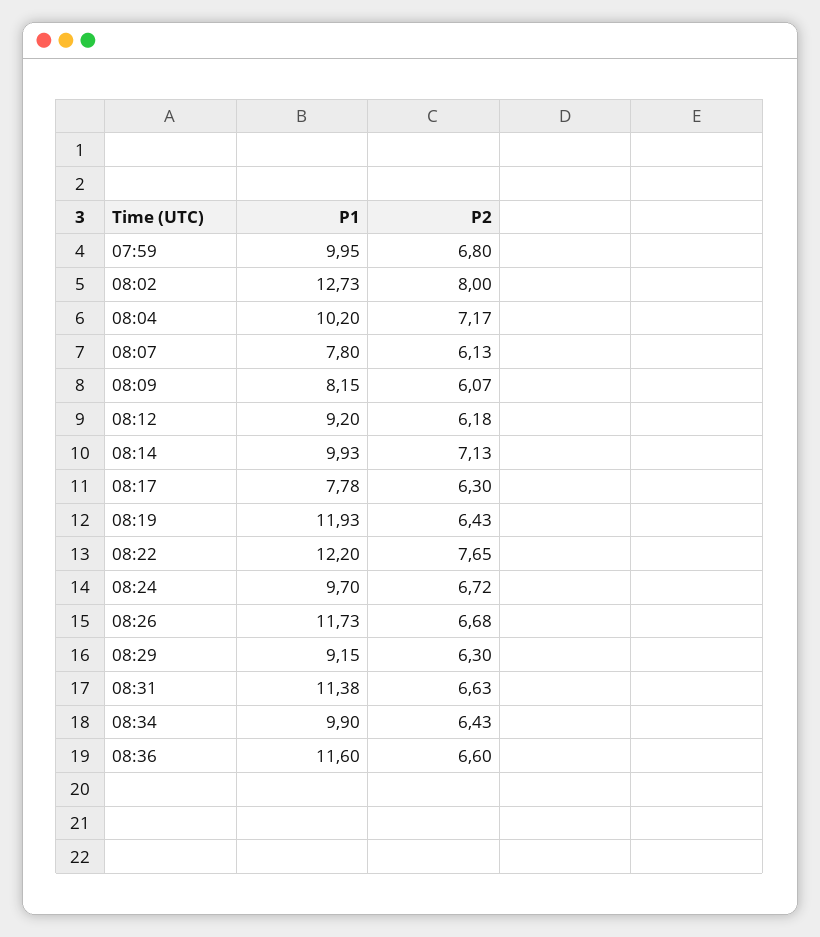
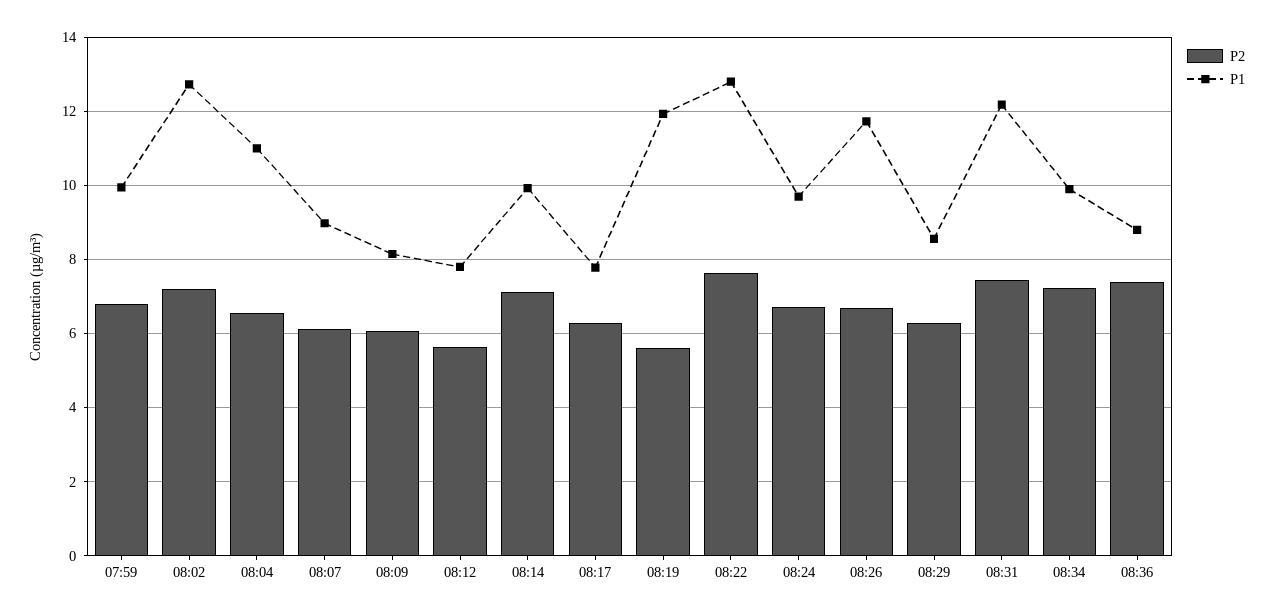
P2, 08:02: 8 -> 7.2
P1, 08:04: 10.2 -> 11
P2, 08:04: 7.17 -> 6.6
P1, 08:07: 7.8 -> 9
P1, 08:12: 9.2 -> 7.8
P2, 08:12: 6.18 -> 5.6
P2, 08:19: 6.43 -> 5.6
P1, 08:22: 12.2 -> 12.8
P1, 08:29: 9.15 -> 8.6
P1, 08:31: 11.38 -> 12.2
P2, 08:31: 6.63 -> 7.4
P2, 08:34: 6.43 -> 7.2
P1, 08:36: 11.6 -> 8.8
P2, 08:36: 6.6 -> 7.4

